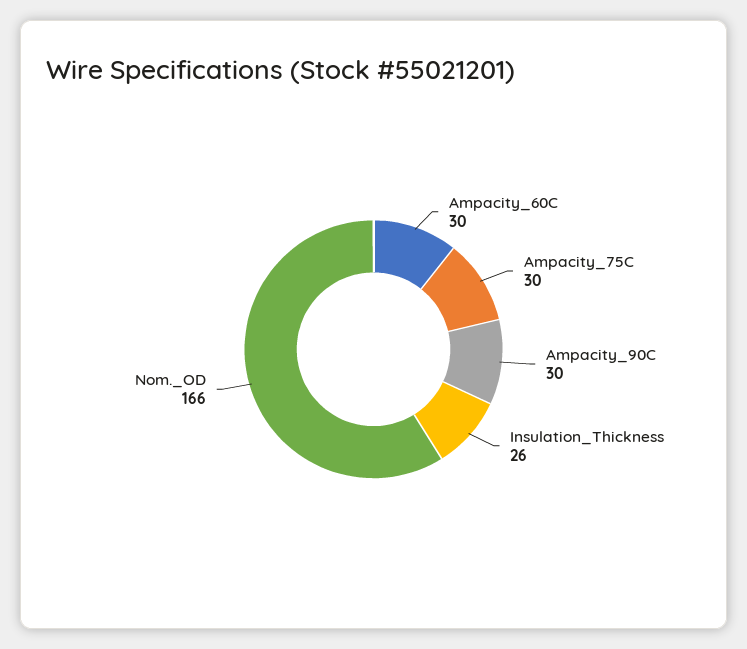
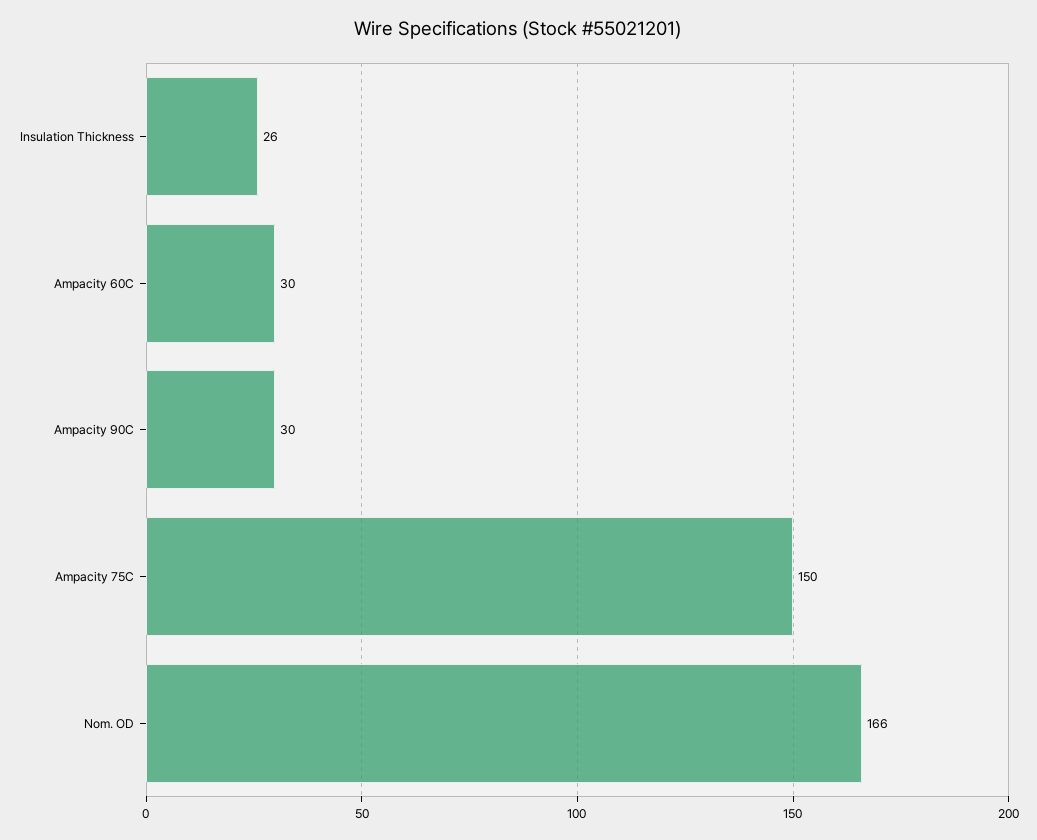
Ampacity_75C: 30 -> 150

